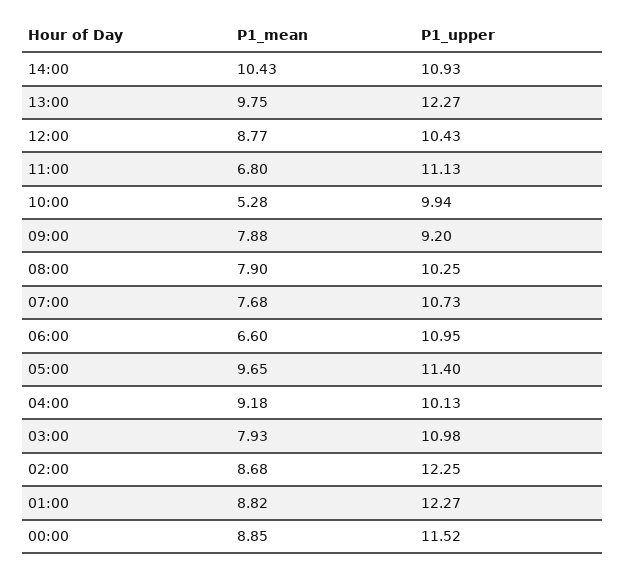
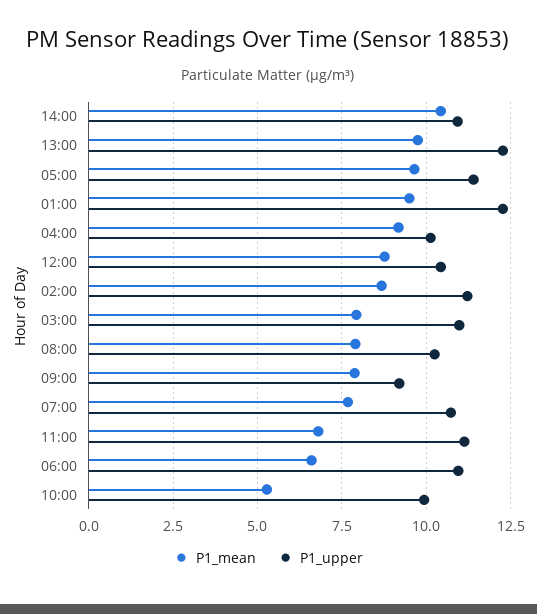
P1_upper, 02:00: 12.25 -> 11.25
P1_mean, 01:00: 8.82 -> 9.5
P1_mean, 00:00: 8.85 -> none
P1_upper, 00:00: 11.52 -> none

